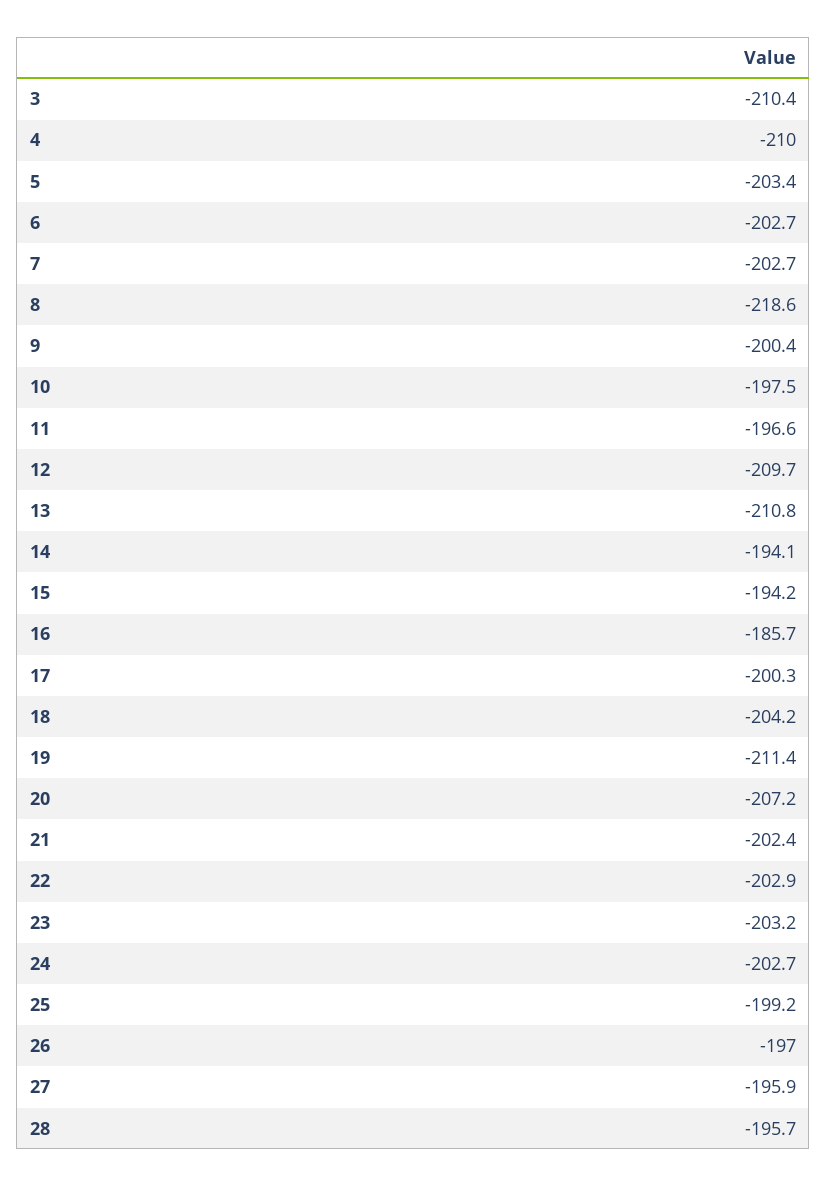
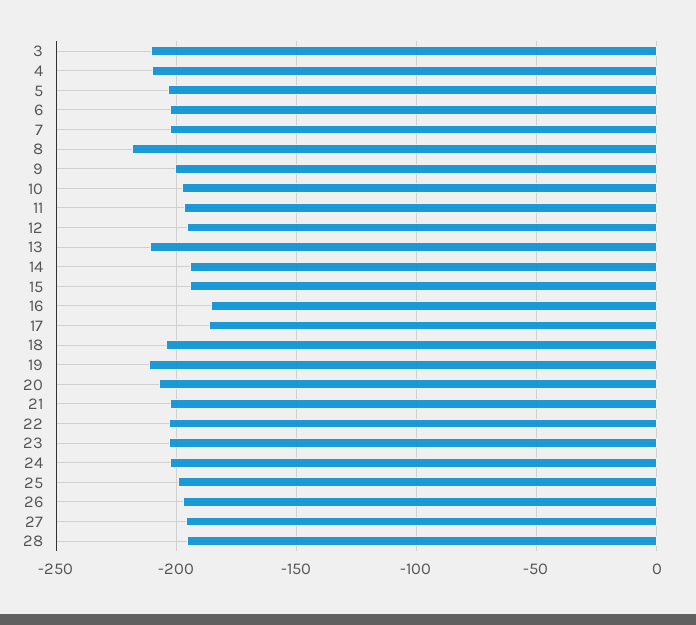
12: -209.7 -> -195
17: -200.3 -> -185

